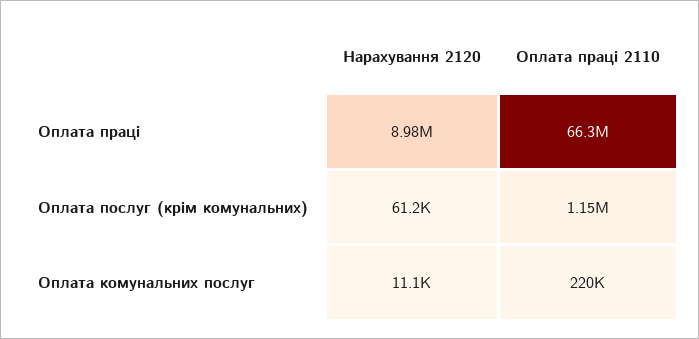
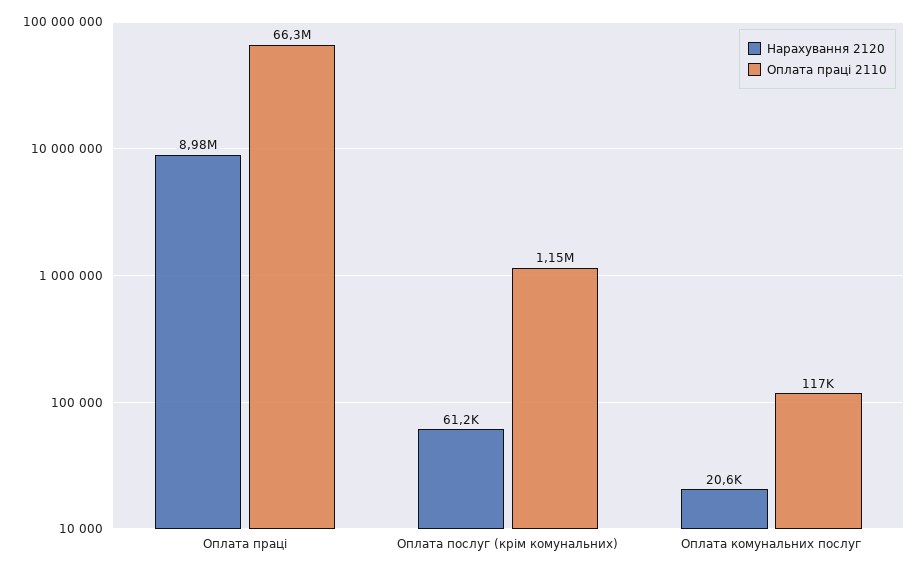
Нарахування 2120, Оплата комунальних послуг: 11100 -> 20600
Оплата праці 2110, Оплата комунальних послуг: 220000 -> 117000

